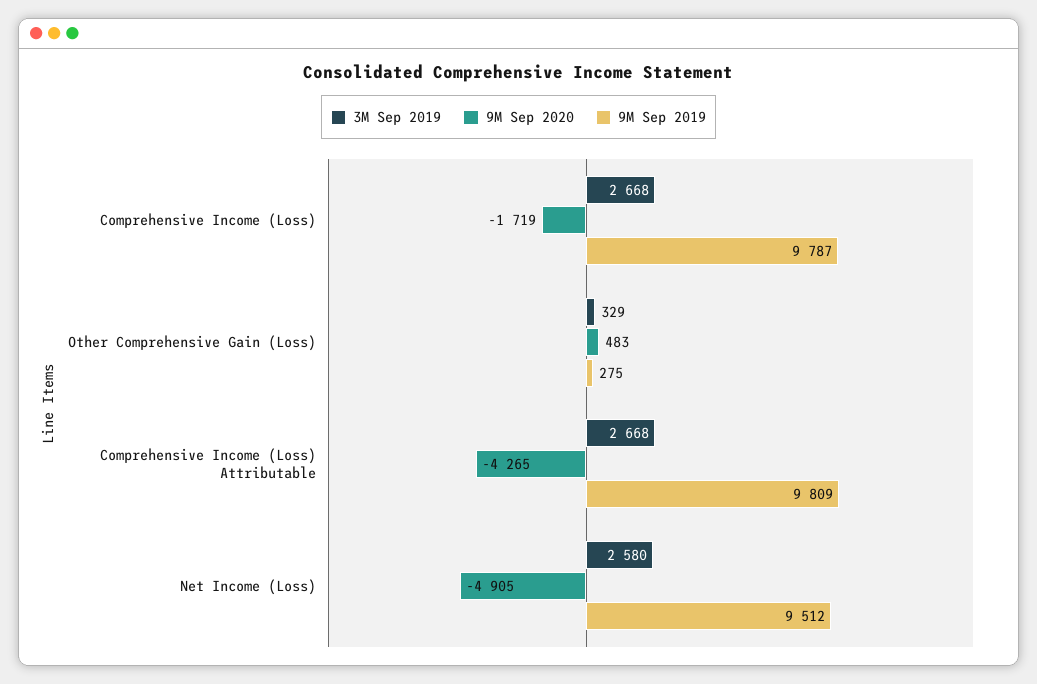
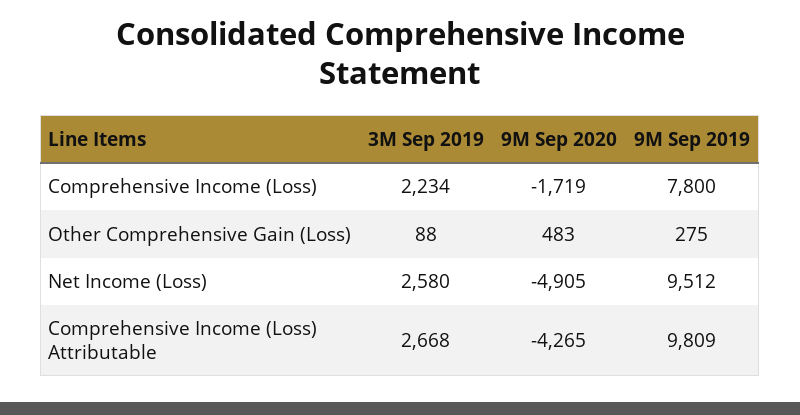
3M Sep 2019, Comprehensive Income (Loss): 2668 -> 2234
9M Sep 2019, Comprehensive Income (Loss): 9787 -> 7800
3M Sep 2019, Other Comprehensive Gain (Loss): 329 -> 88

